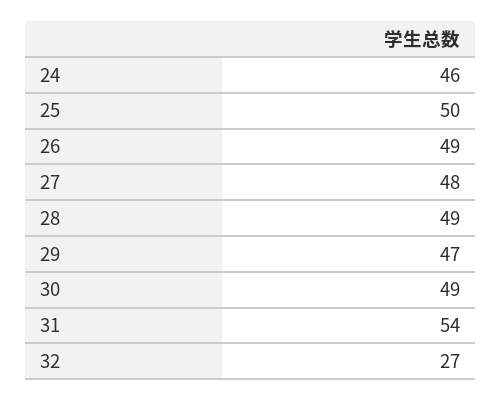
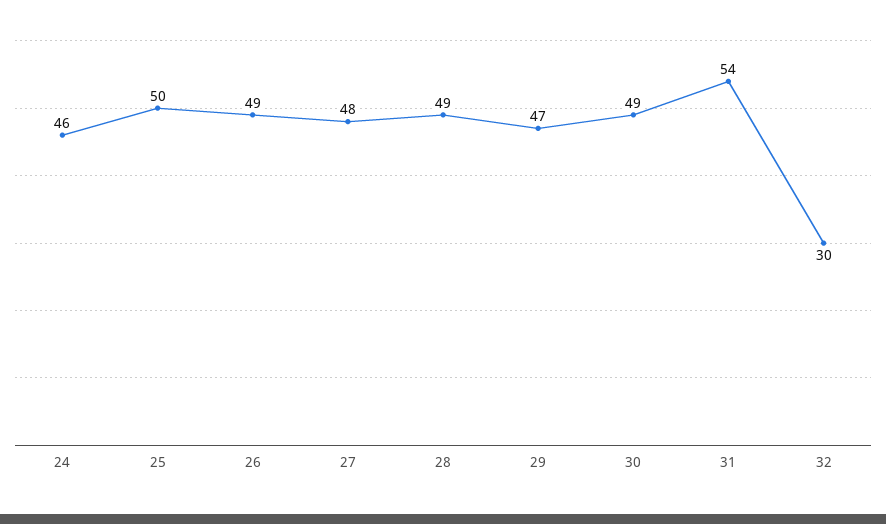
32: 27 -> 30

